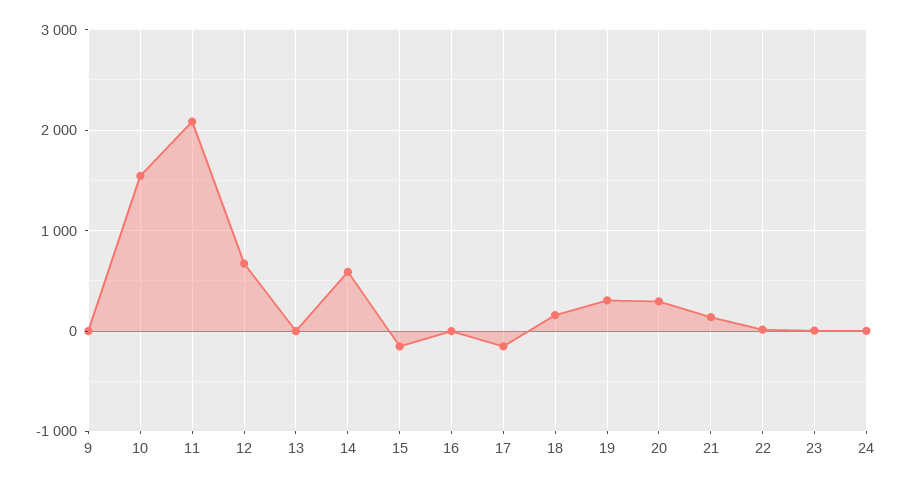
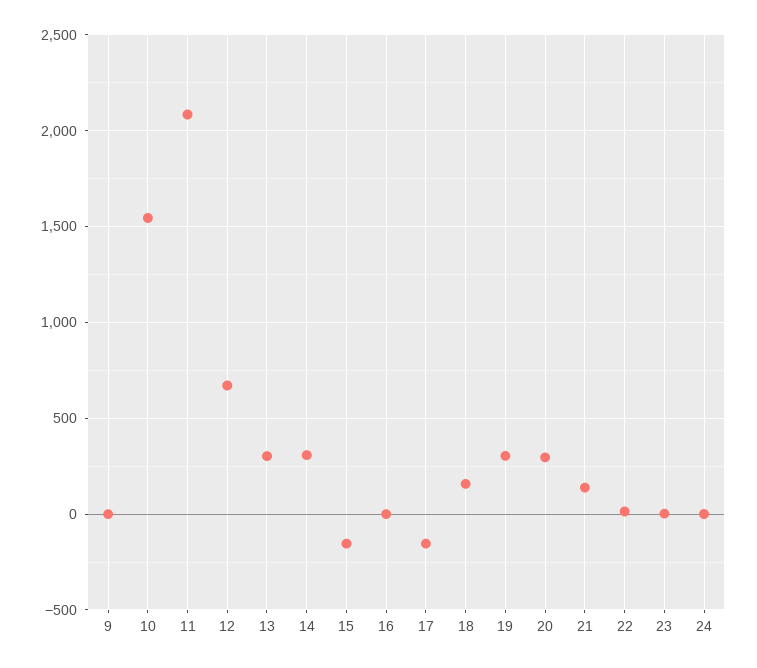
13: 0 -> 300
14: 600 -> 300

